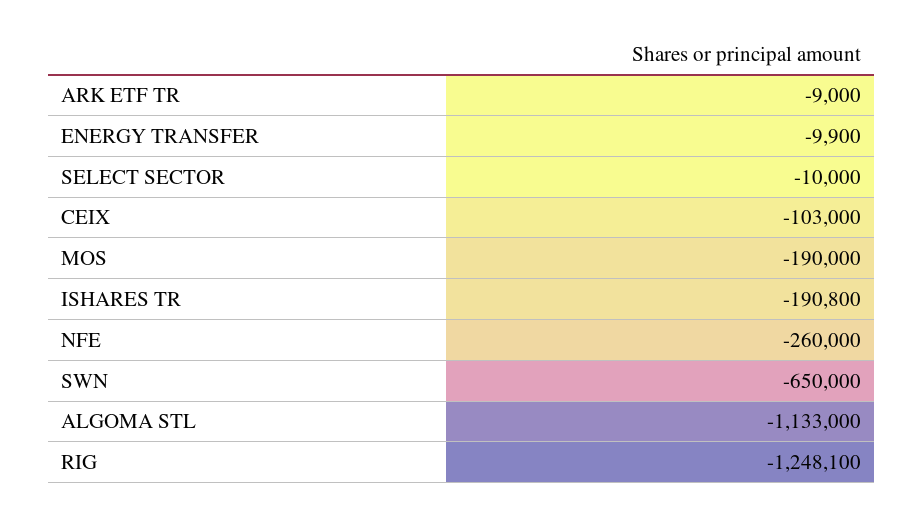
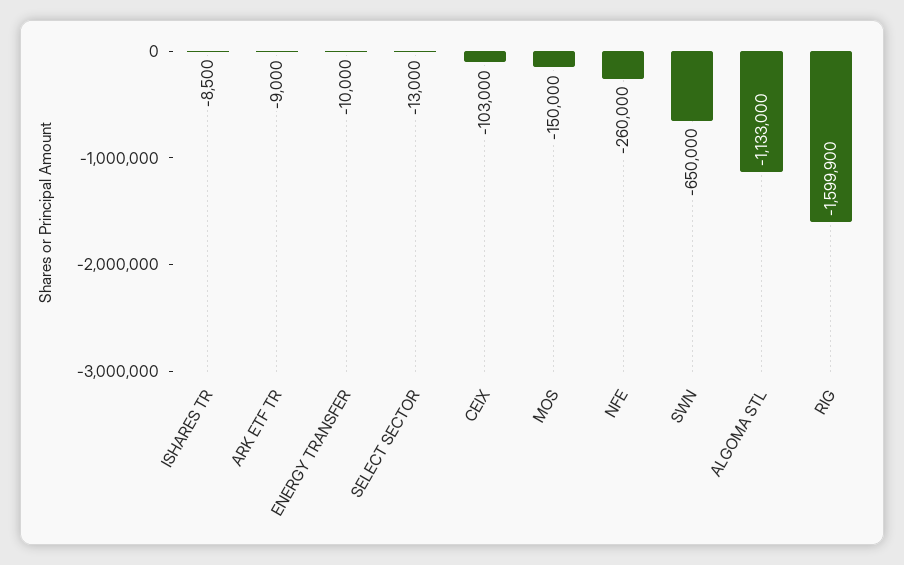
ENERGY TRANSFER: -9900 -> -10000
SELECT SECTOR: -10000 -> -13000
MOS: -190000 -> -150000
ISHARES TR: -190800 -> -8500
RIG: -1248100 -> -1599900

